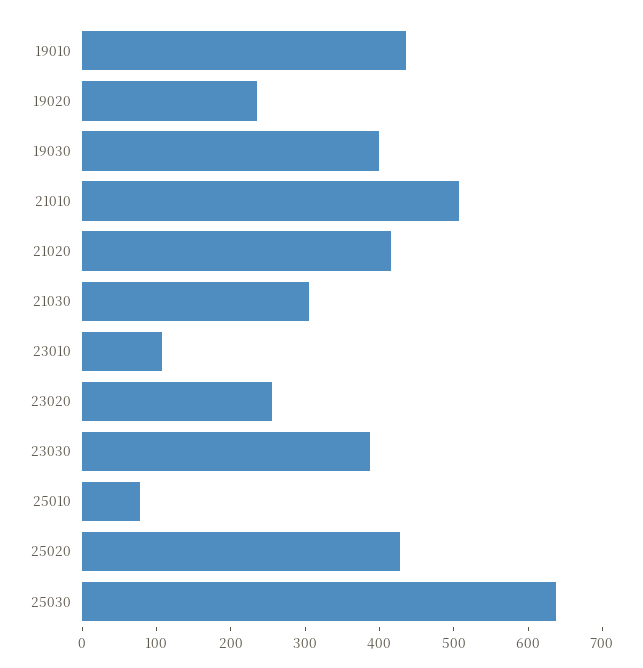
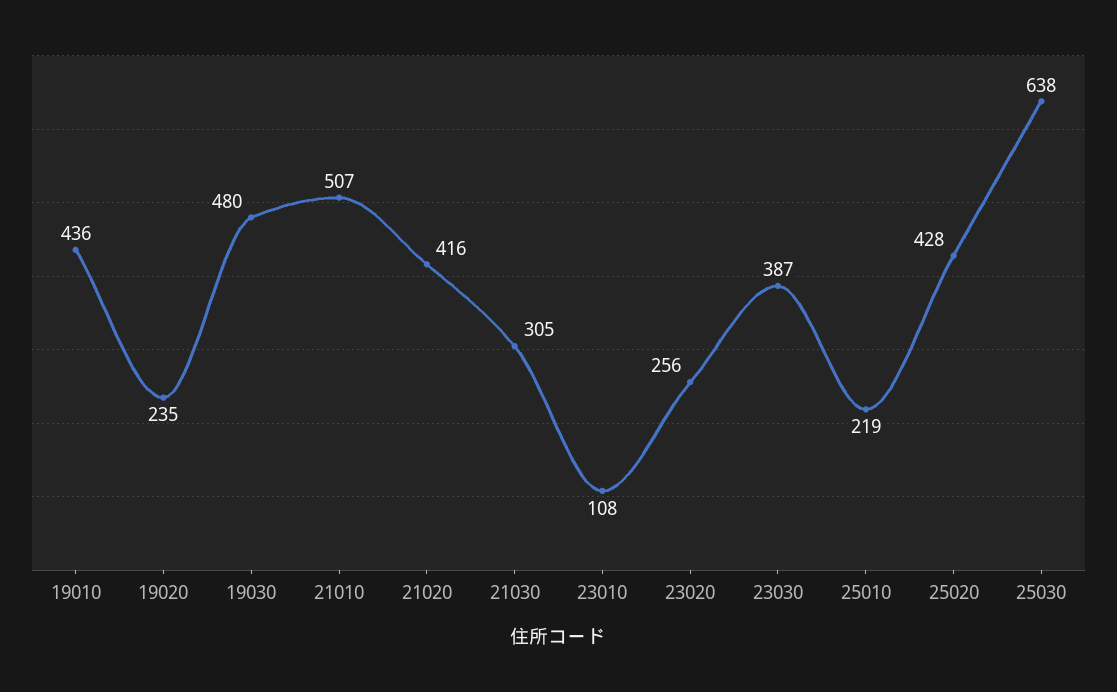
19030: 400 -> 480
25010: 80 -> 219

